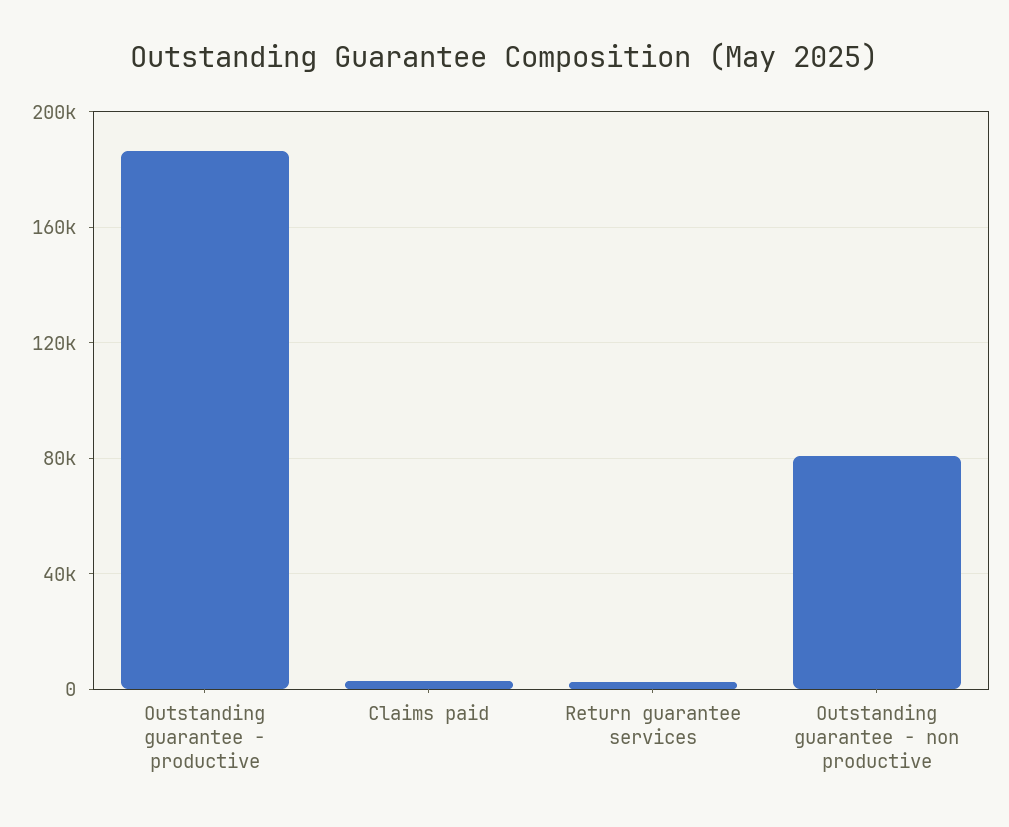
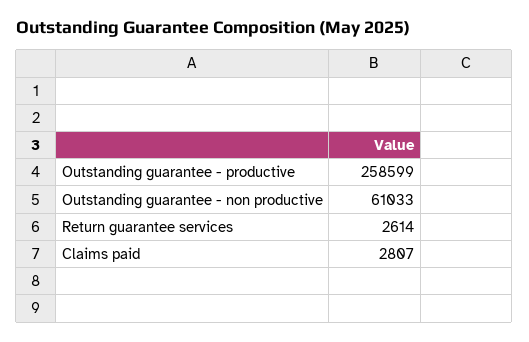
Outstanding guarantee - productive: 185000 -> 258599
Outstanding guarantee - non productive: 80000 -> 61033

